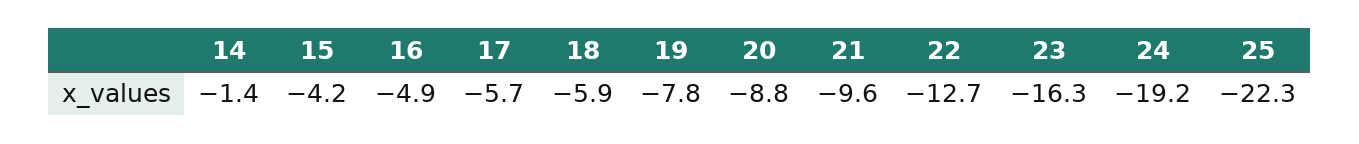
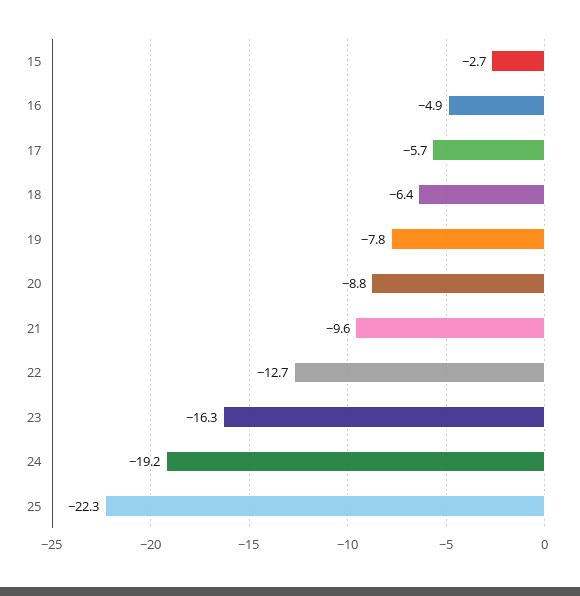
14: -1.4 -> none
15: -4.2 -> -2.7
18: -5.9 -> -6.4

